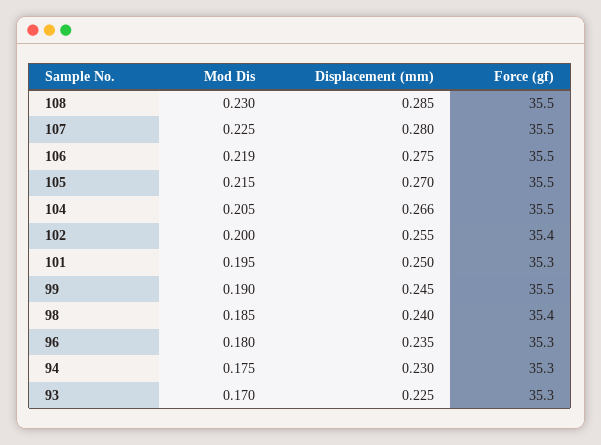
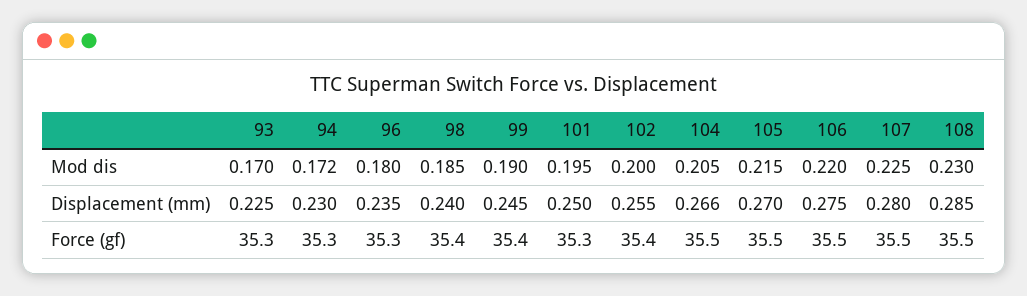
Mod Dis, 106: 0.219 -> 0.22
Force (gf), 99: 35.5 -> 35.4
Mod Dis, 94: 0.175 -> 0.172

